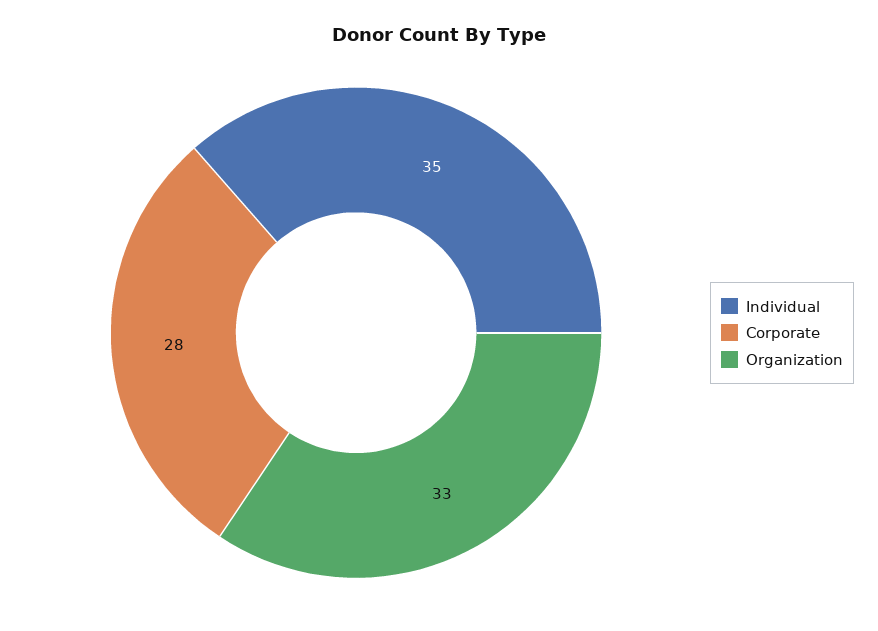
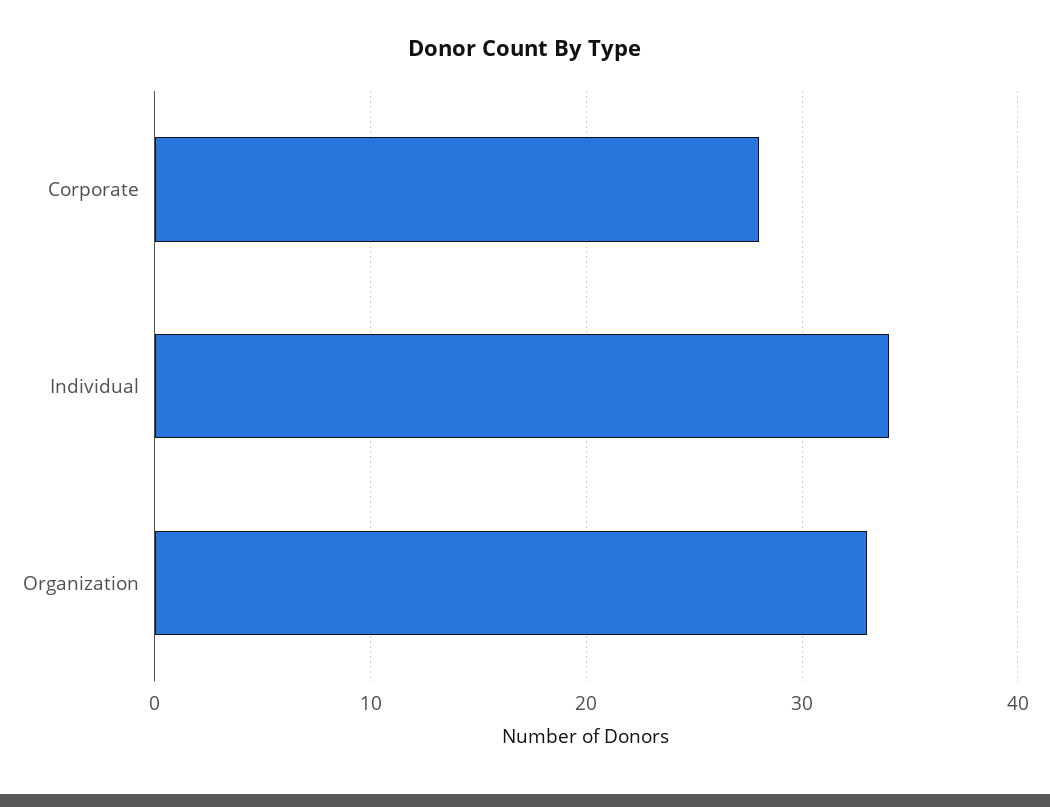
Individual: 35 -> 34

